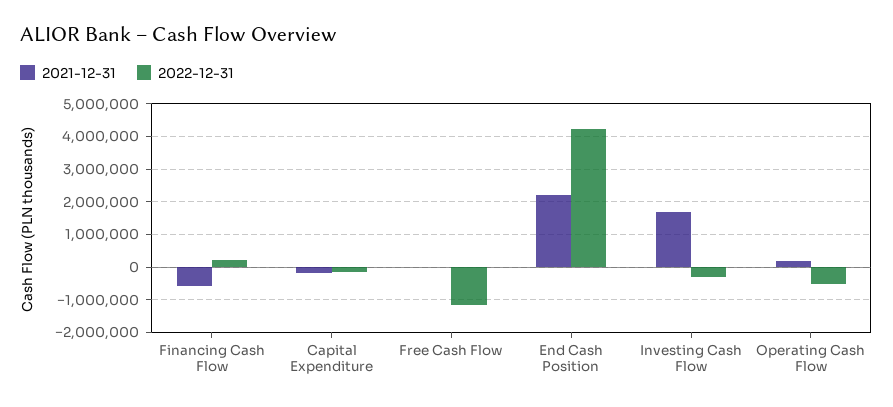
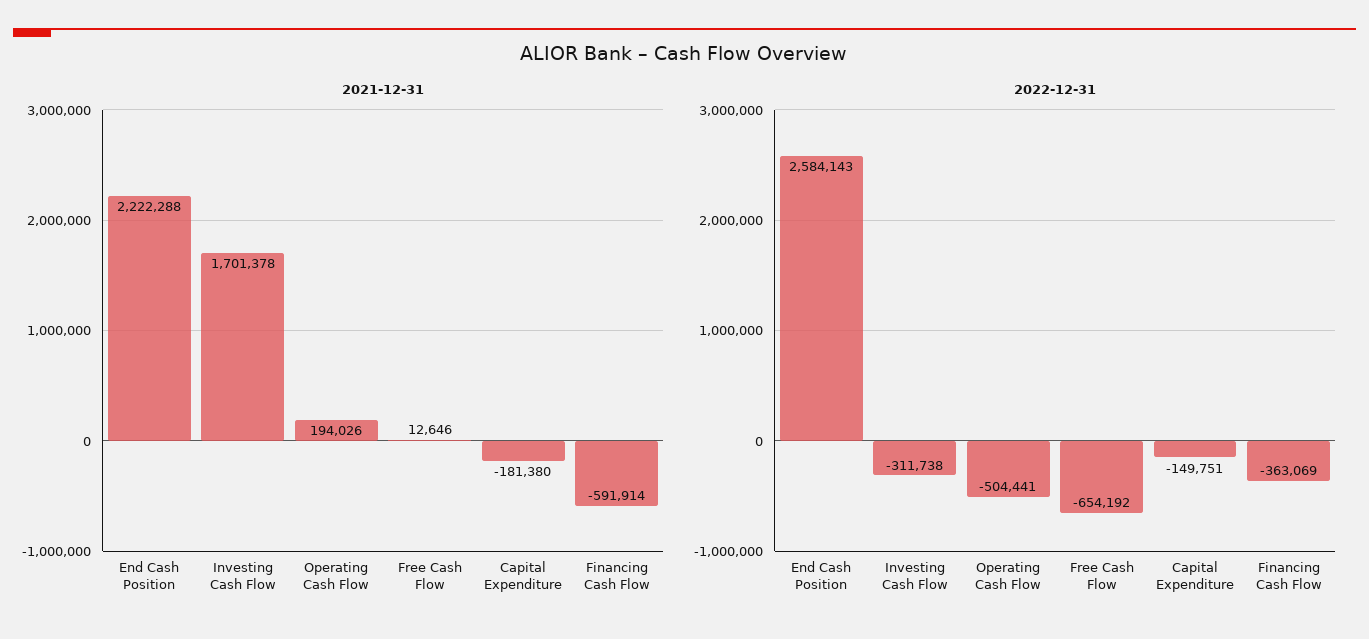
2022-12-31, Financing Cash Flow: 200000 -> -363069
2022-12-31, Free Cash Flow: -1200000 -> -654192
2022-12-31, End Cash Position: 4200000 -> 2584143

